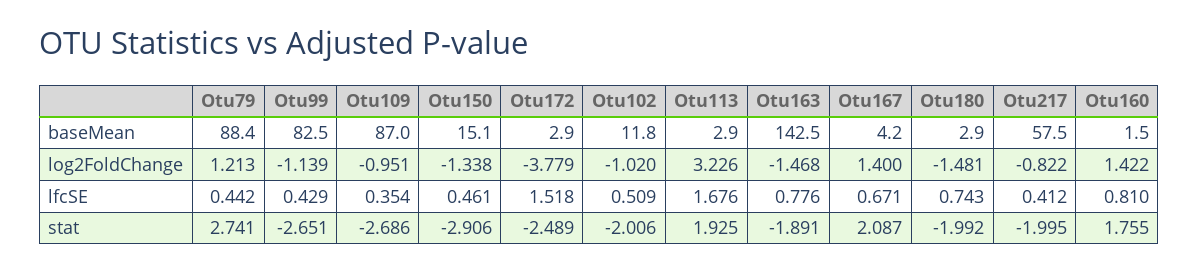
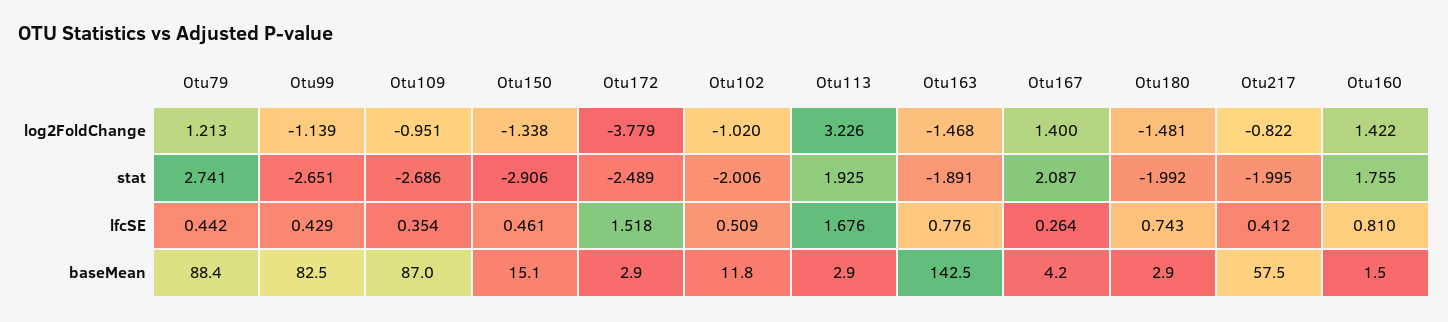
Otu167, lfcSE: 0.671 -> 0.264

